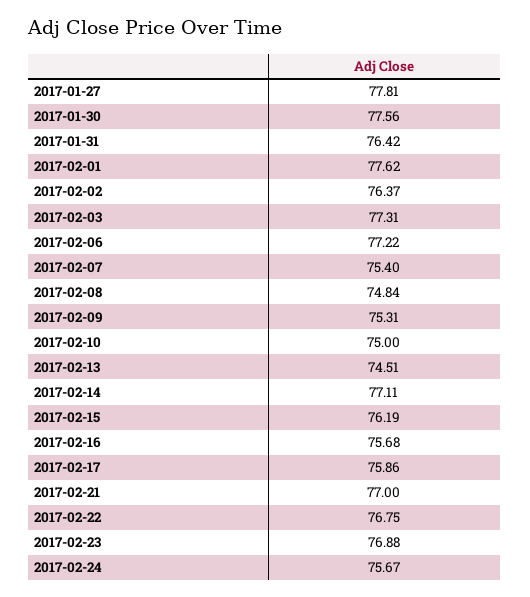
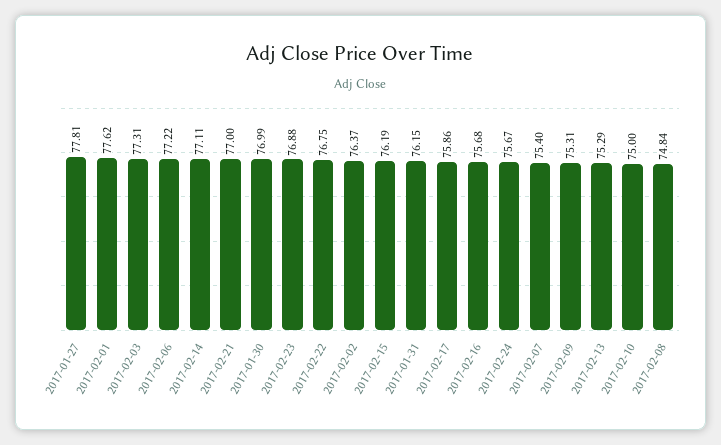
2017-01-30: 77.56 -> 76.99
2017-01-31: 76.42 -> 76.15
2017-02-13: 74.51 -> 75.29

